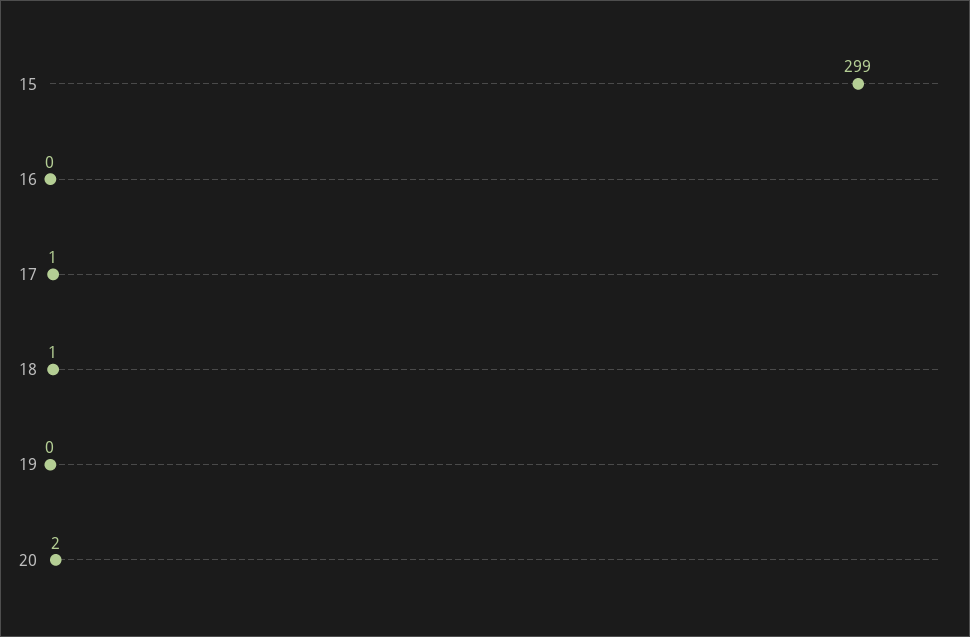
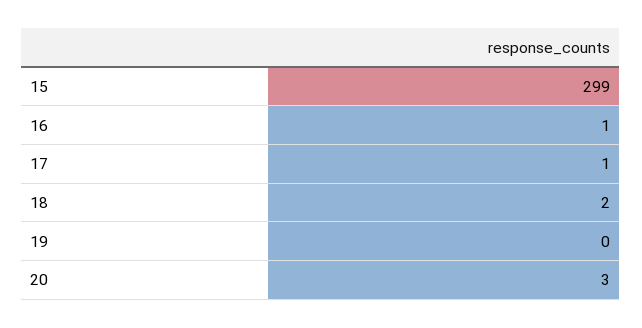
16: 0 -> 1
18: 1 -> 2
20: 2 -> 3

